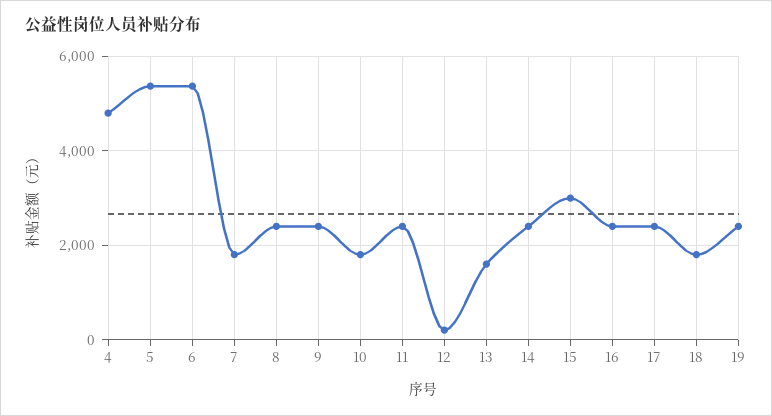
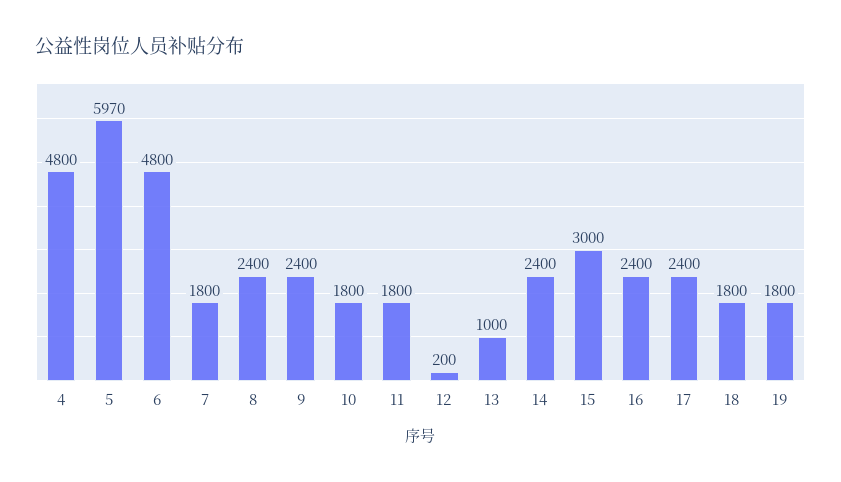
5: 5400 -> 5970
6: 5400 -> 4800
11: 2400 -> 1800
13: 1600 -> 1000
19: 2400 -> 1800

